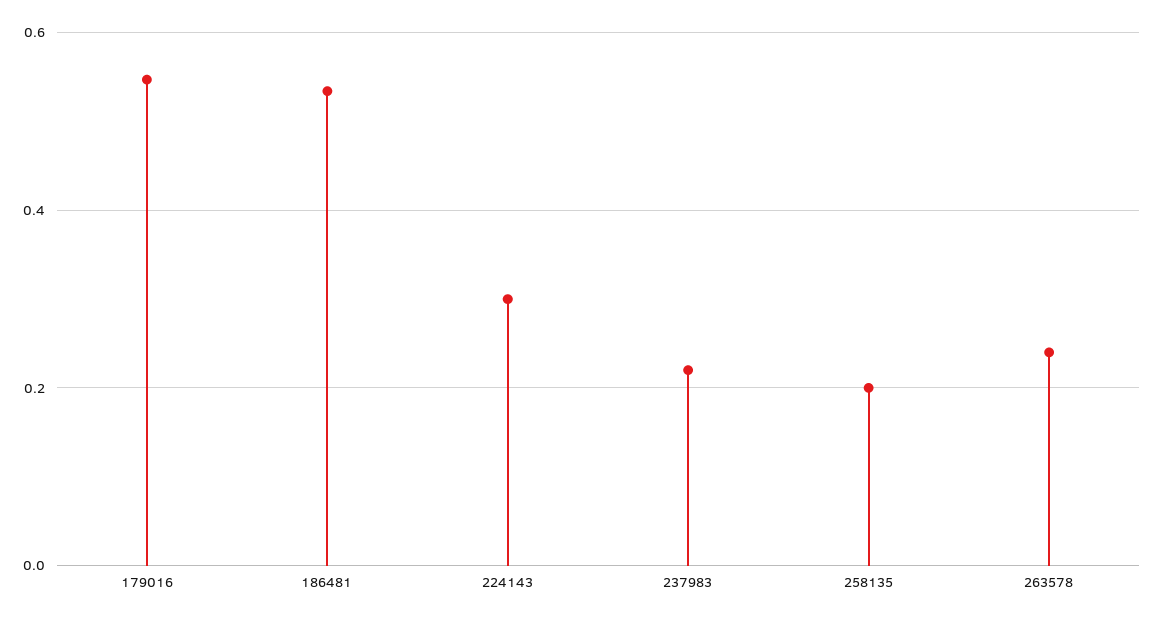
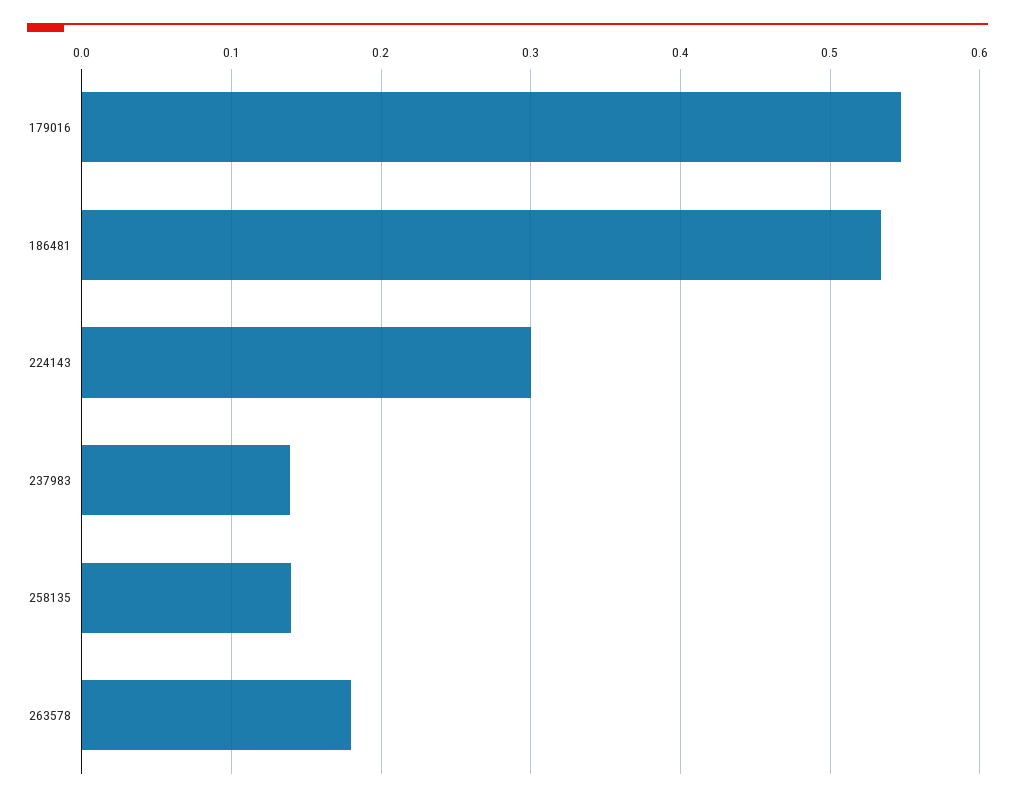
237983: 0.22 -> 0.14
258135: 0.2 -> 0.14
263578: 0.24 -> 0.18

